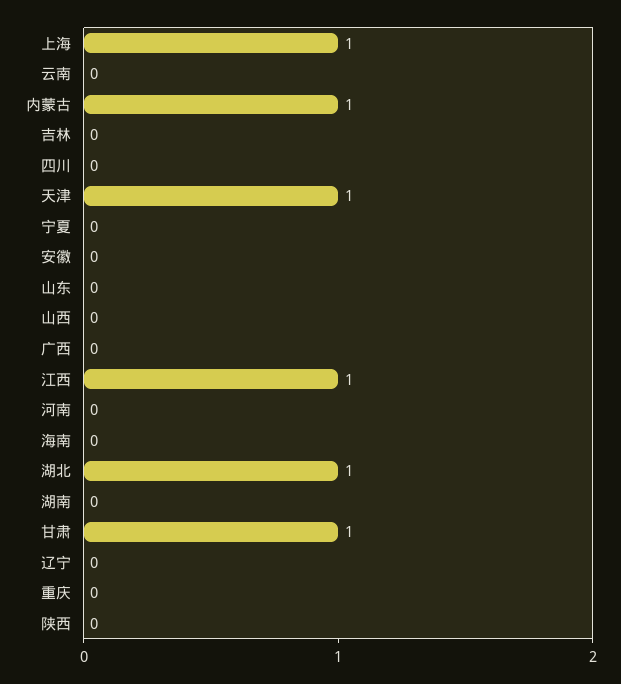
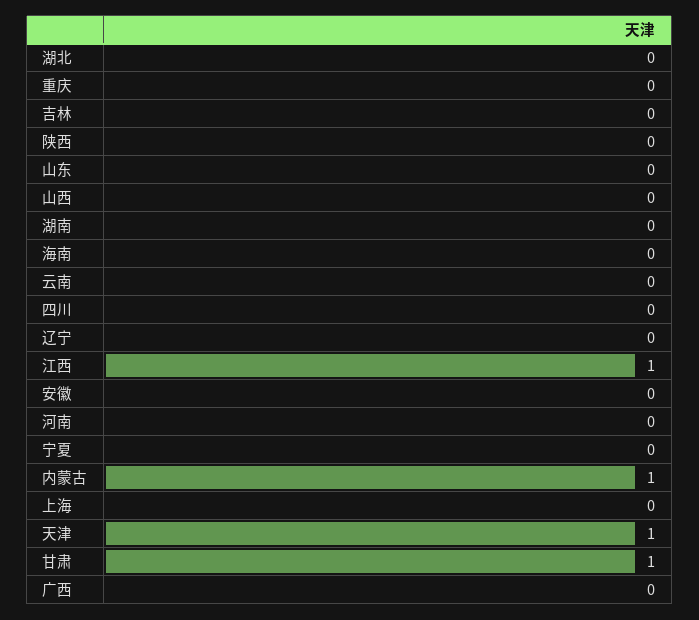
上海: 1 -> 0
湖北: 1 -> 0

